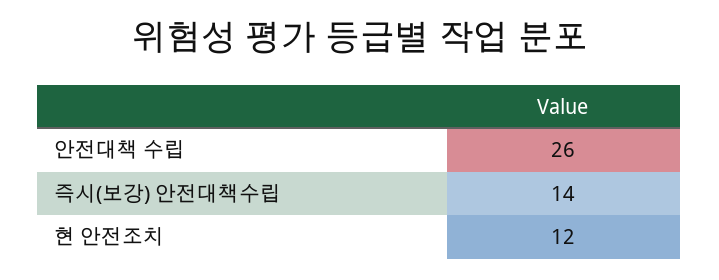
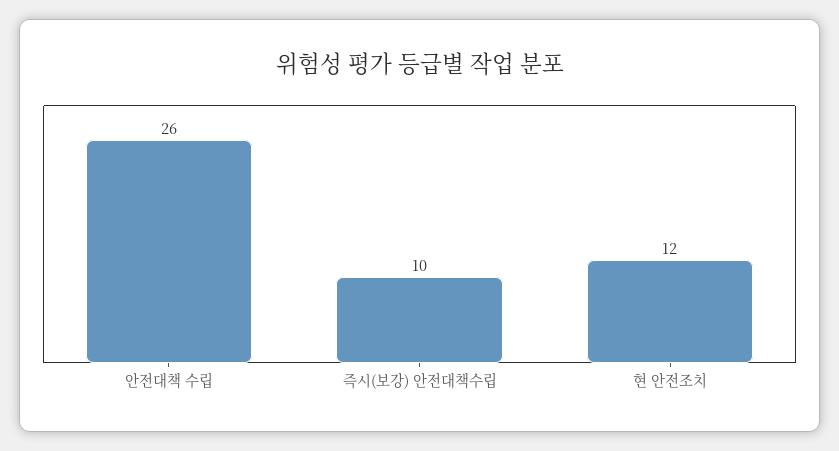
즉시(보강) 안전대책수립: 14 -> 10

